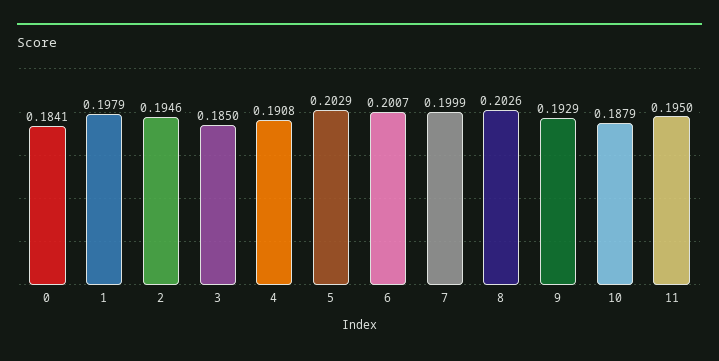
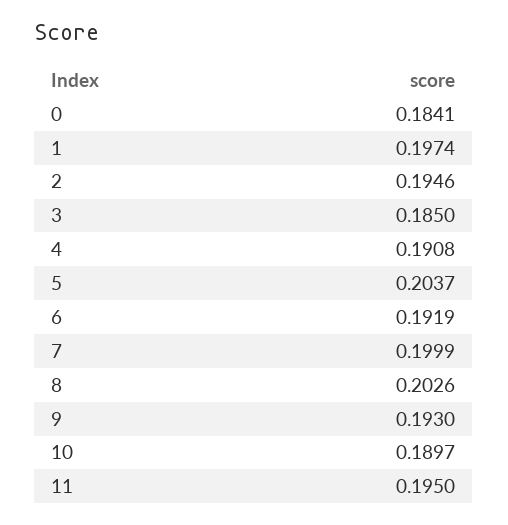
1: 0.1979 -> 0.1974
5: 0.2029 -> 0.2037
6: 0.2007 -> 0.1919
9: 0.1929 -> 0.193
10: 0.1879 -> 0.1897

